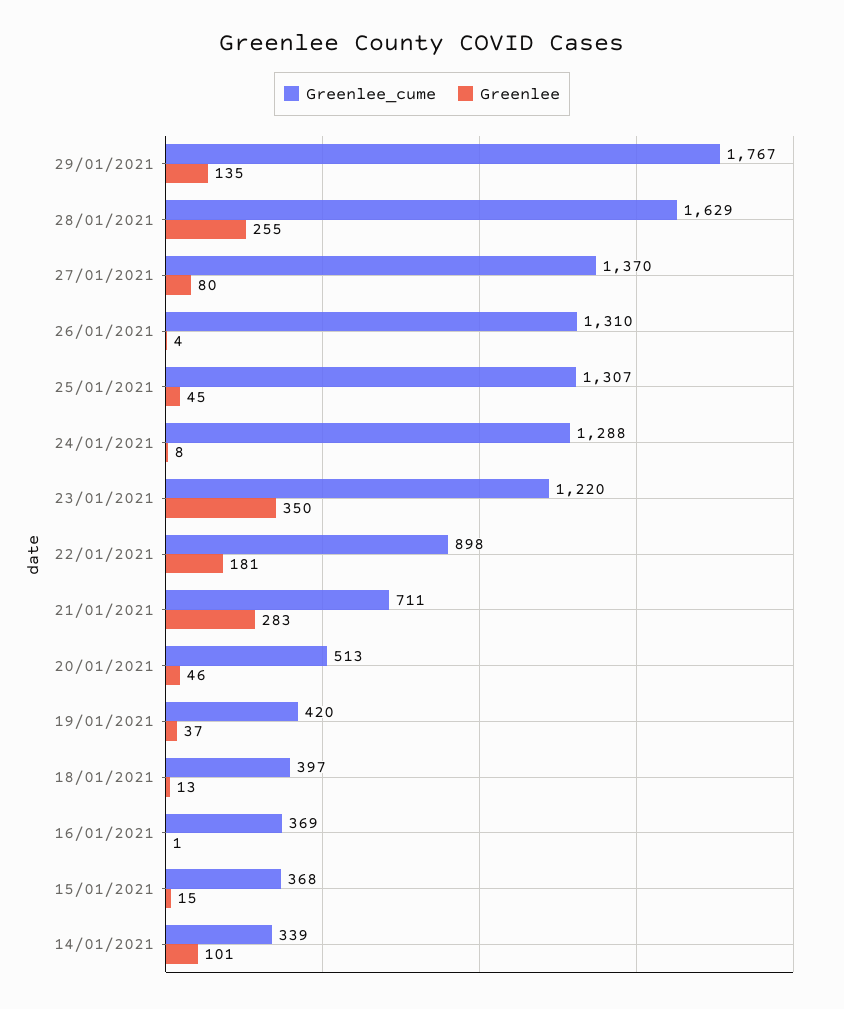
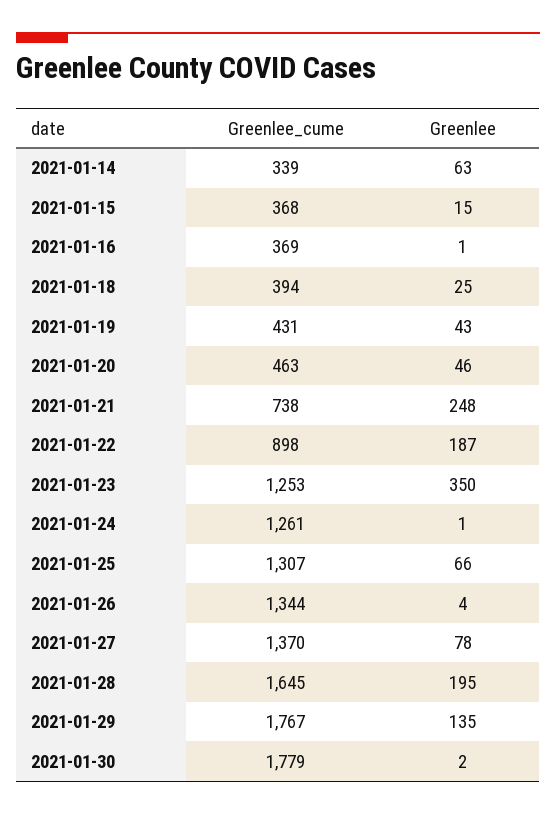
Greenlee_cume, 28/01/2021: 1629 -> 1645
Greenlee, 28/01/2021: 255 -> 195
Greenlee, 27/01/2021: 80 -> 78
Greenlee_cume, 26/01/2021: 1310 -> 1344
Greenlee, 25/01/2021: 45 -> 66
Greenlee_cume, 24/01/2021: 1288 -> 1261
Greenlee, 24/01/2021: 8 -> 1
Greenlee_cume, 23/01/2021: 1220 -> 1253
Greenlee, 22/01/2021: 181 -> 187
Greenlee_cume, 21/01/2021: 711 -> 738
Greenlee, 21/01/2021: 283 -> 248
Greenlee_cume, 20/01/2021: 513 -> 463
Greenlee_cume, 19/01/2021: 420 -> 431
Greenlee, 19/01/2021: 37 -> 43
Greenlee_cume, 18/01/2021: 397 -> 394
Greenlee, 18/01/2021: 13 -> 25
Greenlee, 14/01/2021: 101 -> 63
Greenlee_cume, 2021-01-30: none -> 1779
Greenlee, 2021-01-30: none -> 2

